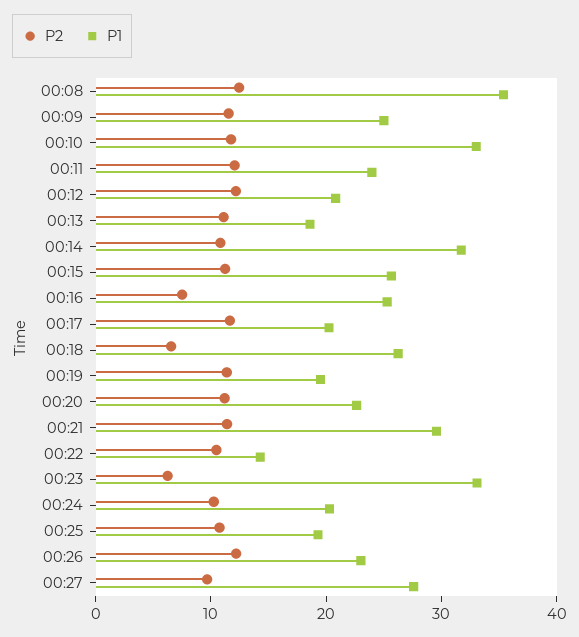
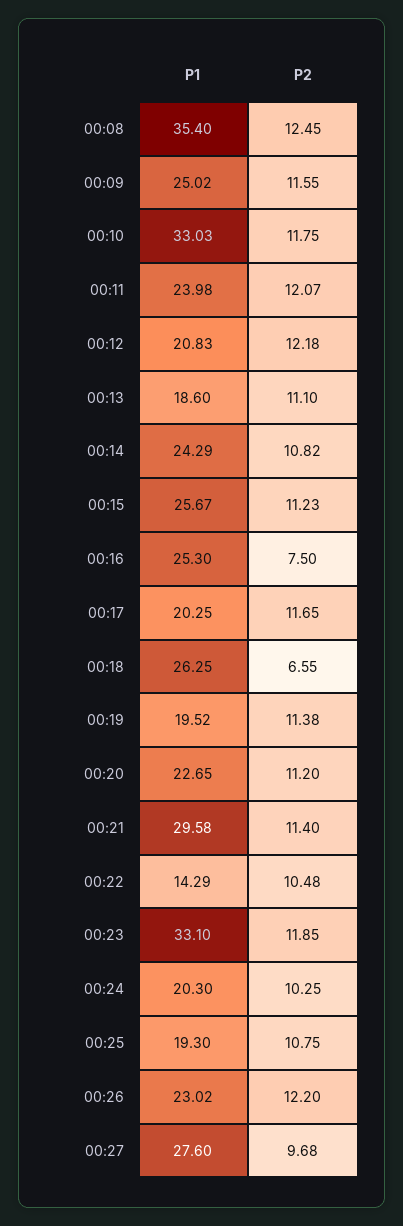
P1, 00:14: 32 -> 24.29
P2, 00:23: 6 -> 11.85

